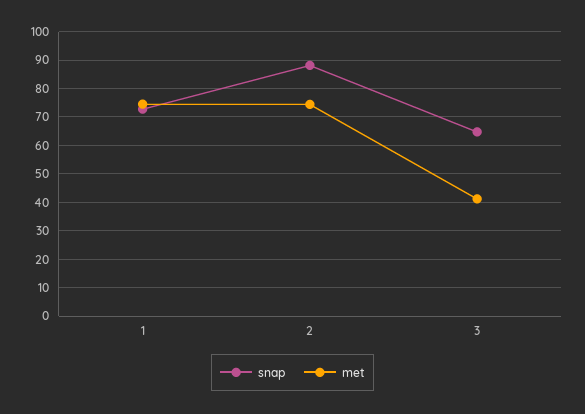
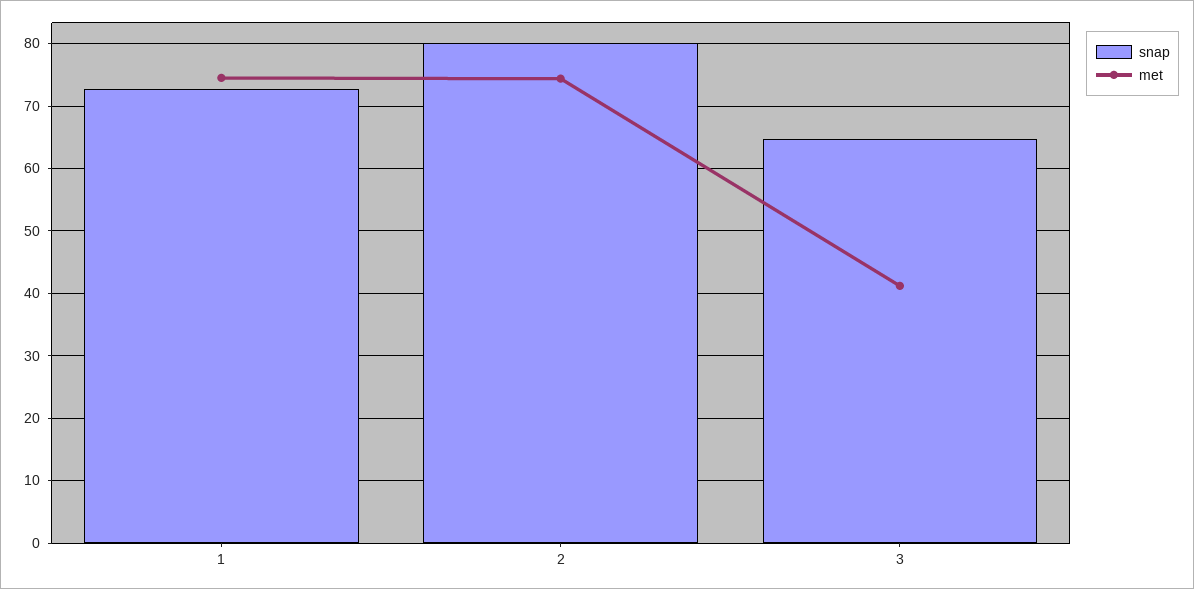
snap, 2: 87.5 -> 80

